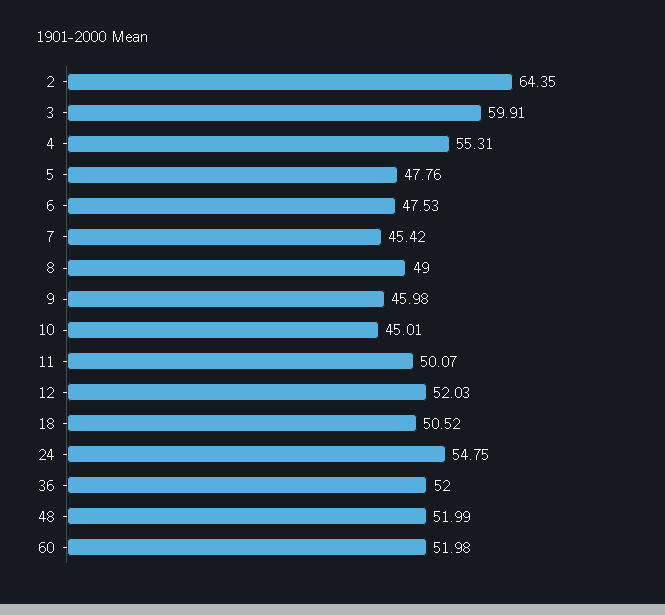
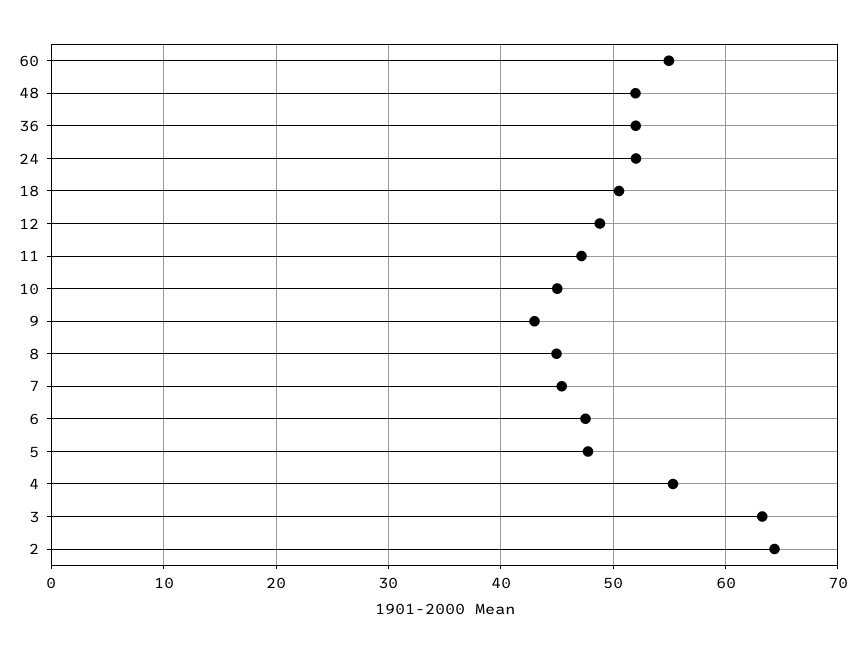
3: 59.91 -> 63
8: 49 -> 45
9: 45.98 -> 43
11: 50.07 -> 47
12: 52.03 -> 49
24: 54.75 -> 52
60: 51.98 -> 55

